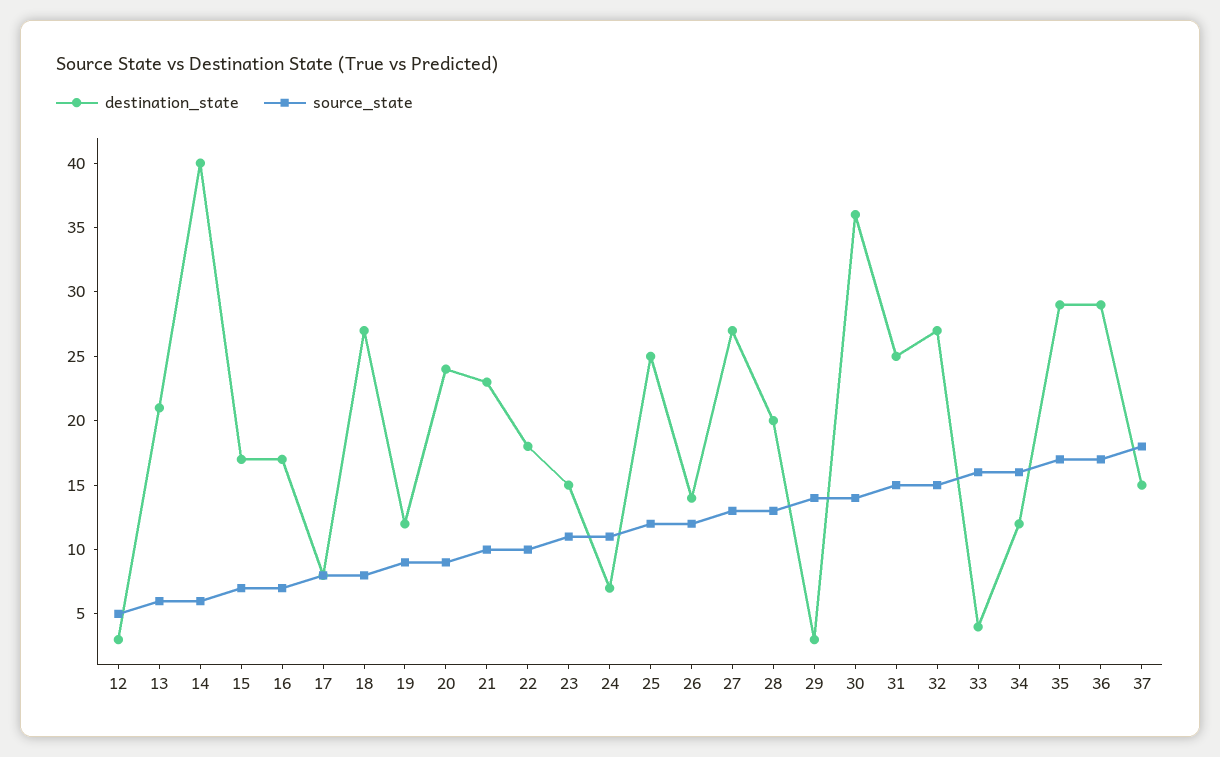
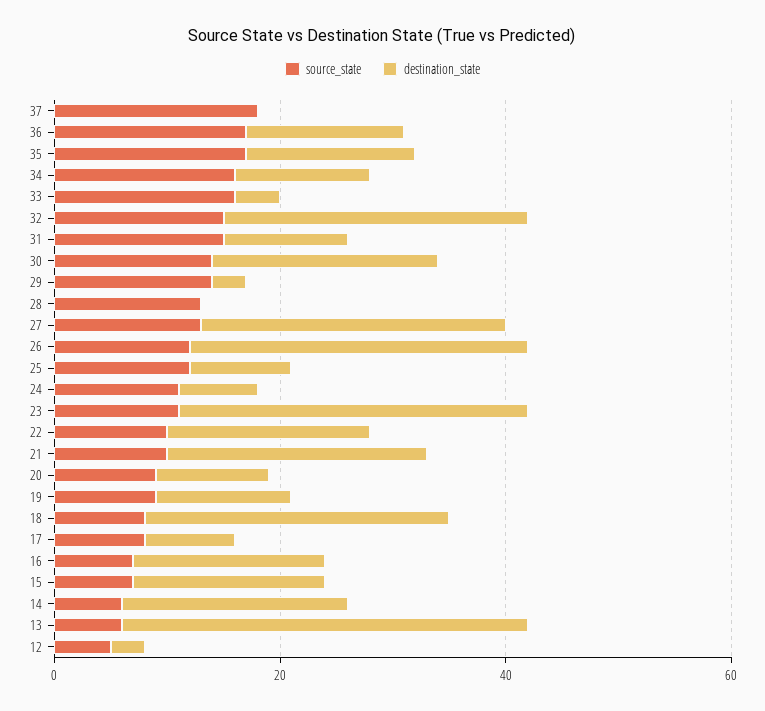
destination_state, 13: 21 -> 35
destination_state, 14: 40 -> 20
destination_state, 20: 24 -> 10
destination_state, 23: 15 -> 30
destination_state, 25: 25 -> 10
destination_state, 26: 14 -> 30
destination_state, 28: 20 -> 0
destination_state, 30: 36 -> 20
destination_state, 31: 25 -> 10
destination_state, 35: 29 -> 15
destination_state, 36: 29 -> 15
destination_state, 37: 15 -> 0

